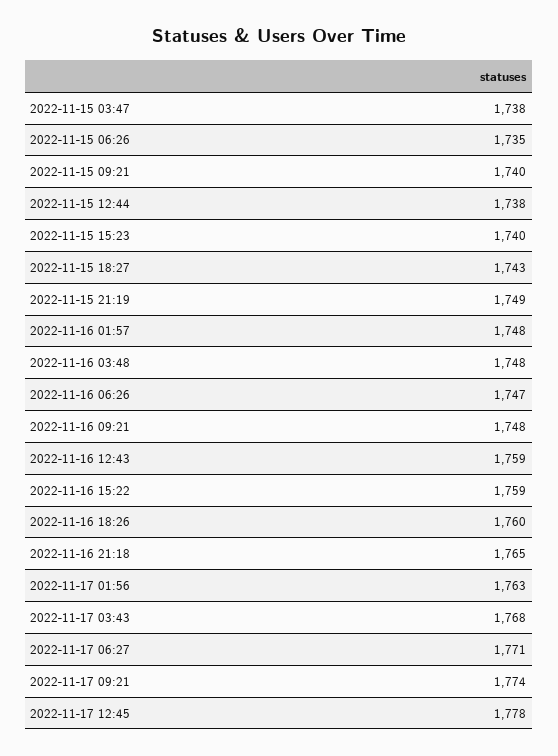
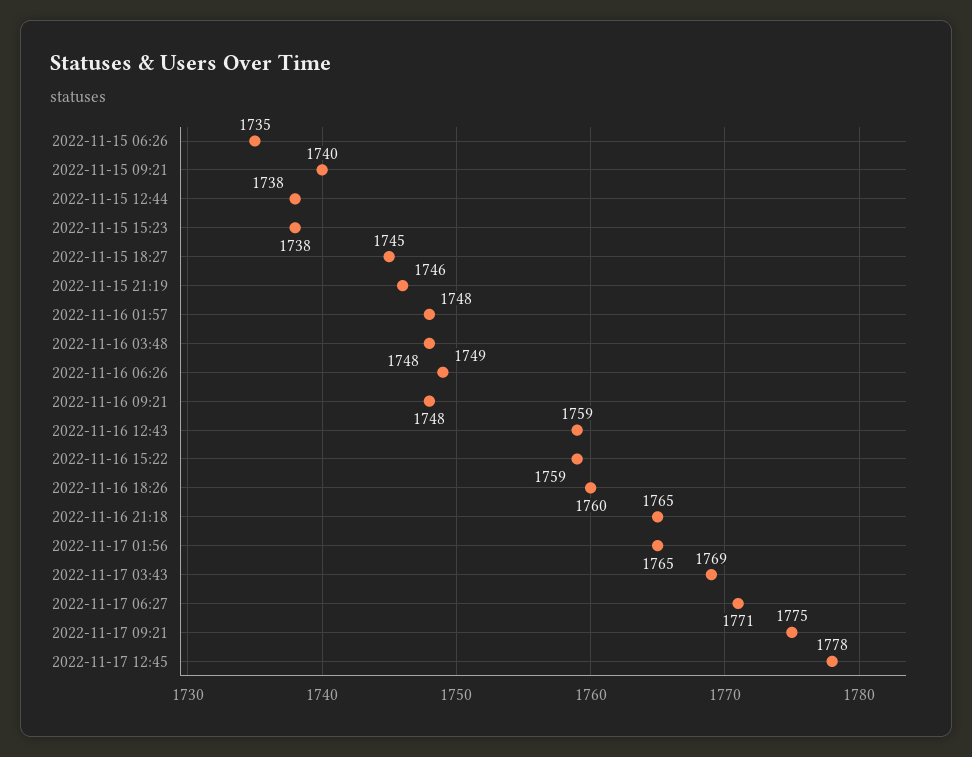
2022-11-15 03:47: 1738 -> none
2022-11-15 15:23: 1740 -> 1738
2022-11-15 18:27: 1743 -> 1745
2022-11-15 21:19: 1749 -> 1746
2022-11-16 06:26: 1747 -> 1749
2022-11-17 01:56: 1763 -> 1765
2022-11-17 03:43: 1768 -> 1769
2022-11-17 09:21: 1774 -> 1775

